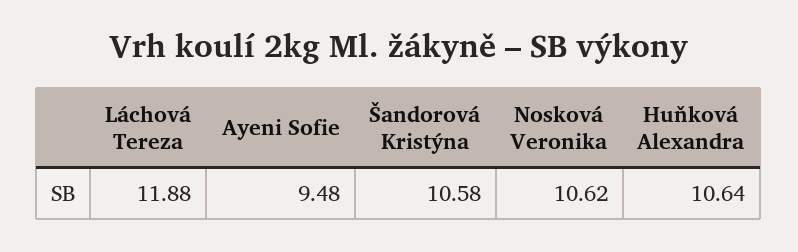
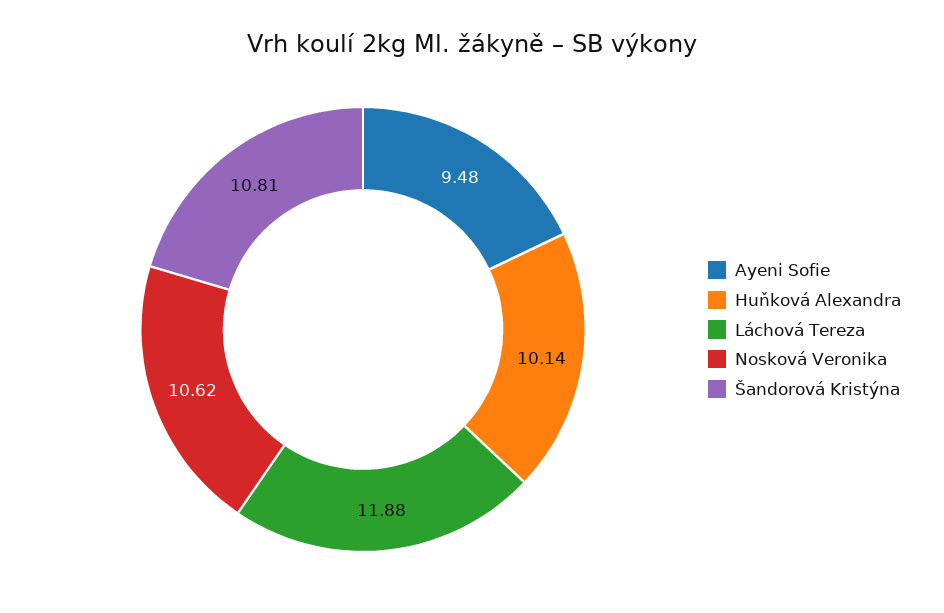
Šandorová Kristýna: 10.58 -> 10.81
Huňková Alexandra: 10.64 -> 10.14

